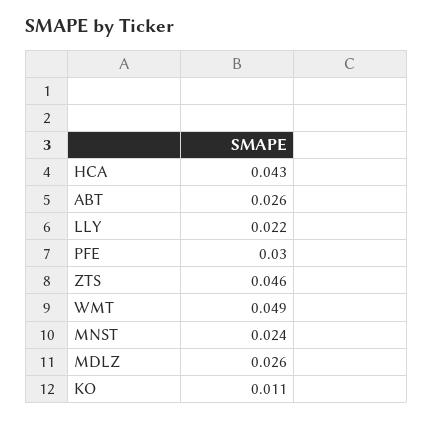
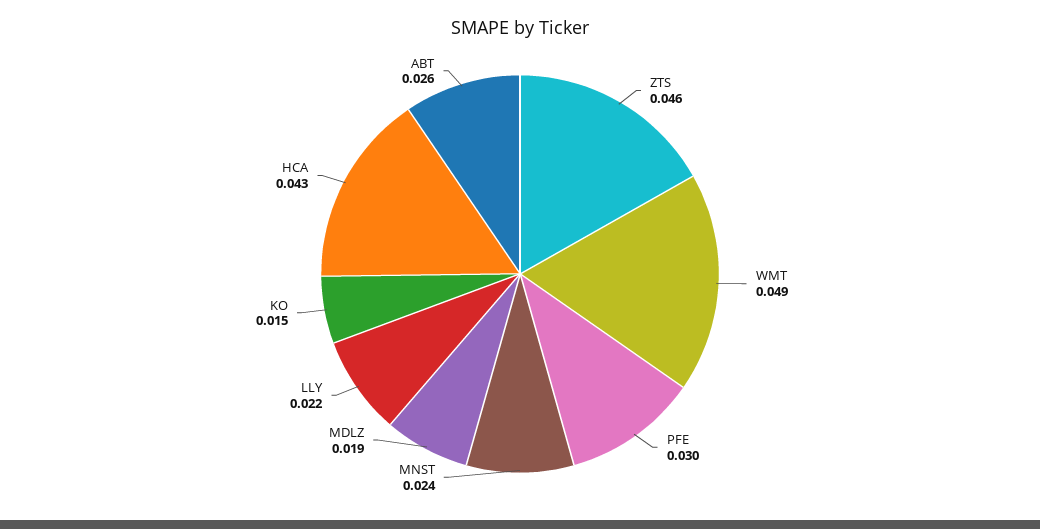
MDLZ: 0.026 -> 0.019
KO: 0.011 -> 0.015

